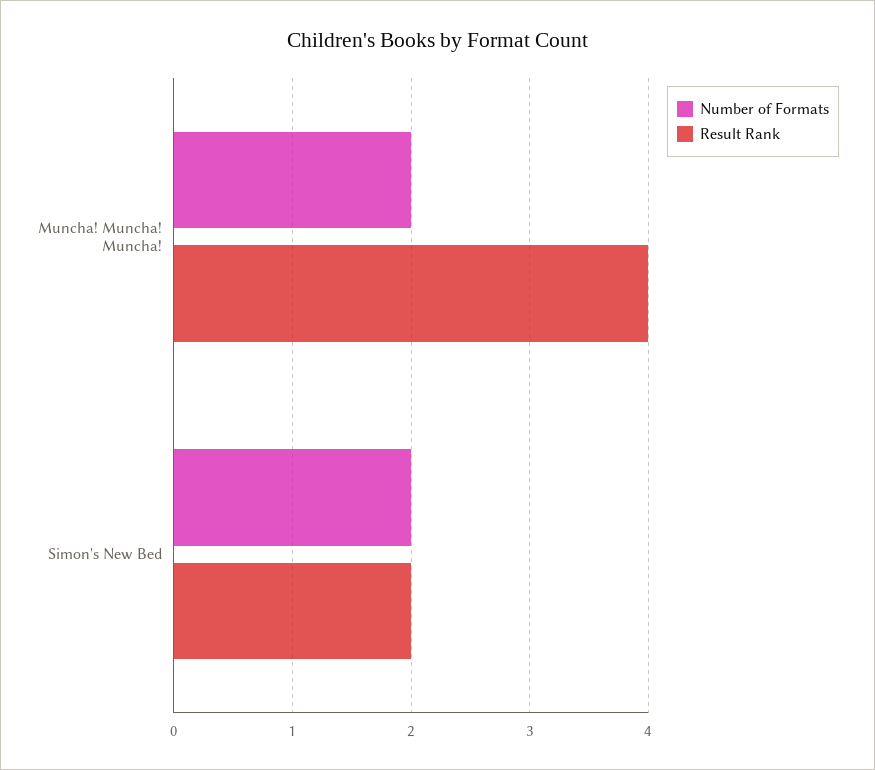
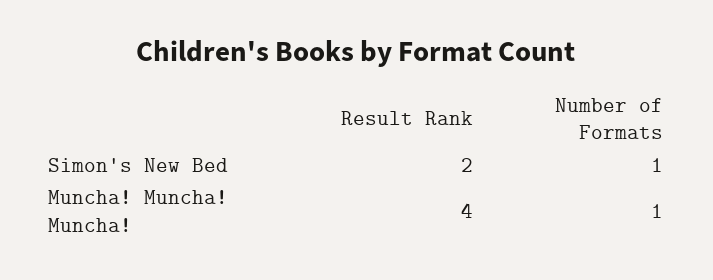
Number of Formats, Muncha! Muncha! Muncha!: 2 -> 1
Number of Formats, Simon's New Bed: 2 -> 1

